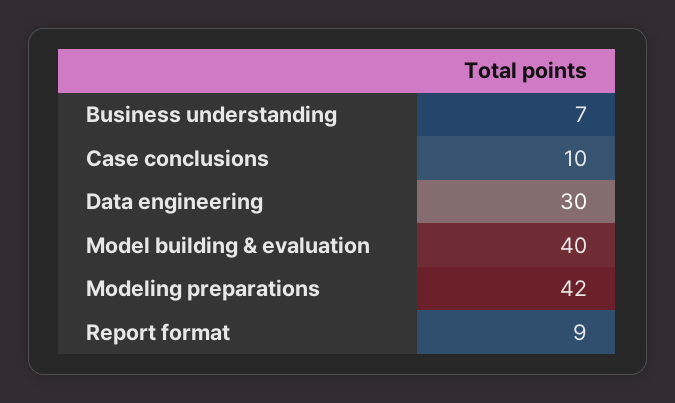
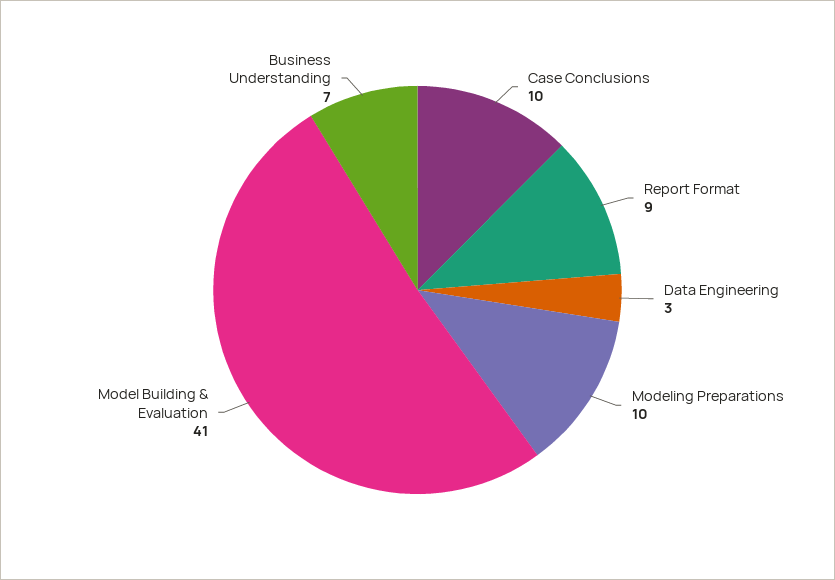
Data engineering: 30 -> 3
Model building & evaluation: 40 -> 41
Modeling preparations: 42 -> 10

